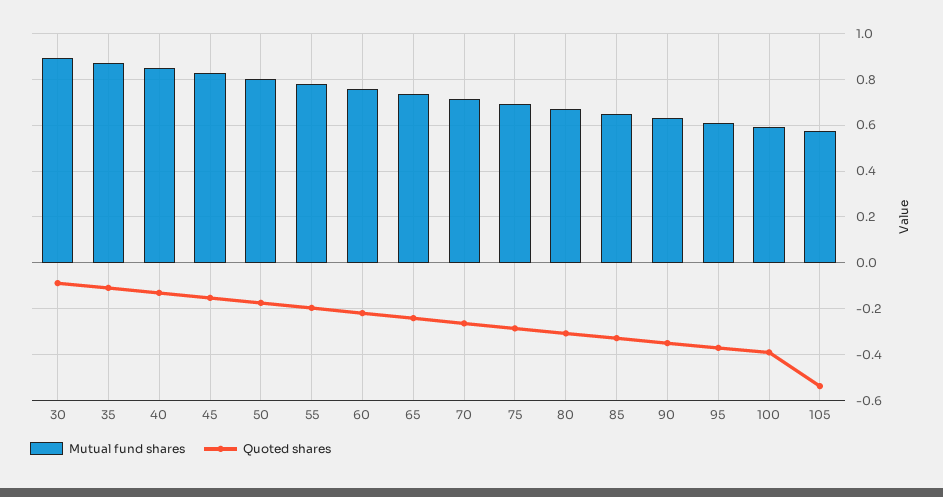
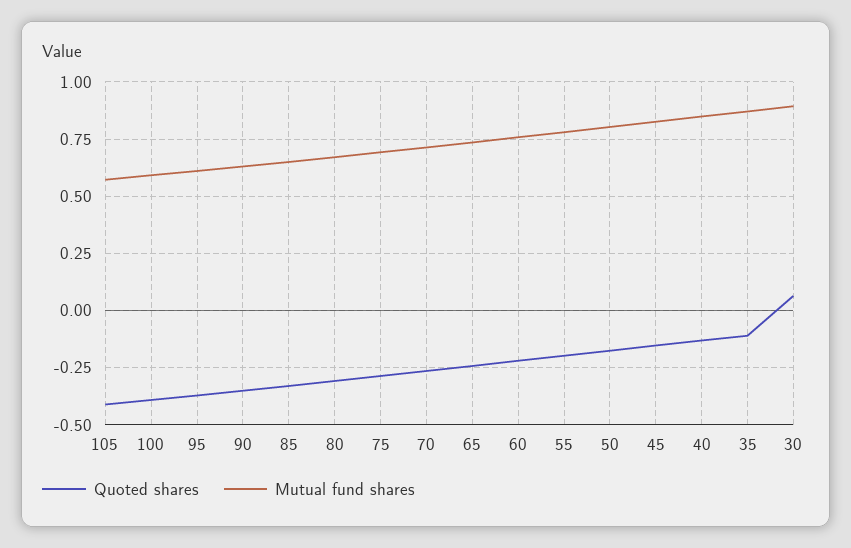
Quoted shares, 30: -0.1 -> 0.05
Quoted shares, 105: -0.55 -> -0.4

